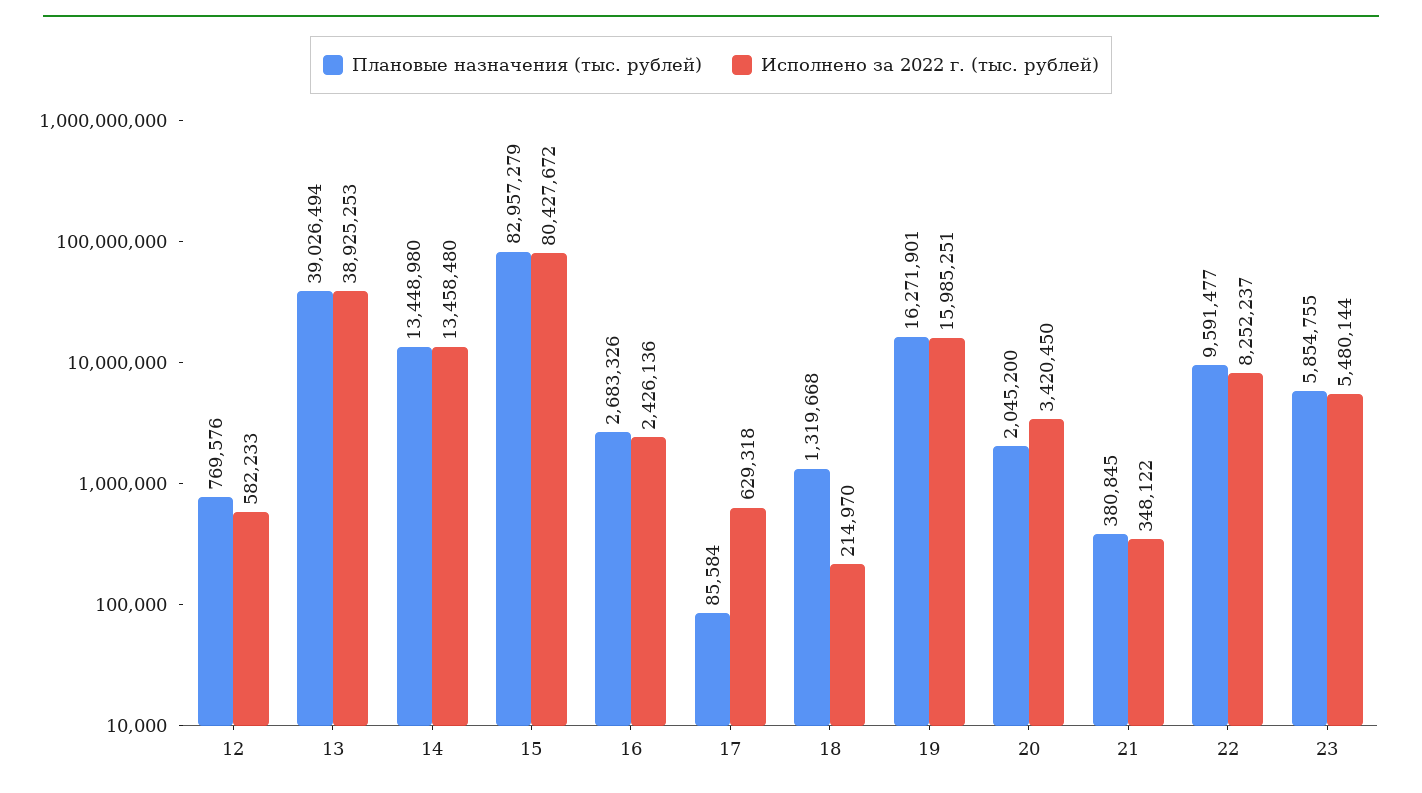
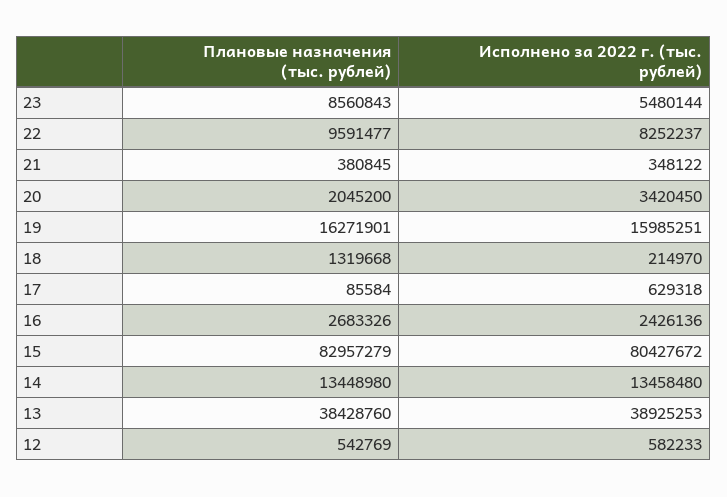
Плановые назначения (тыс. рублей), 12: 769576 -> 542769
Плановые назначения (тыс. рублей), 13: 39026494 -> 38428760
Плановые назначения (тыс. рублей), 23: 5854755 -> 8560843

